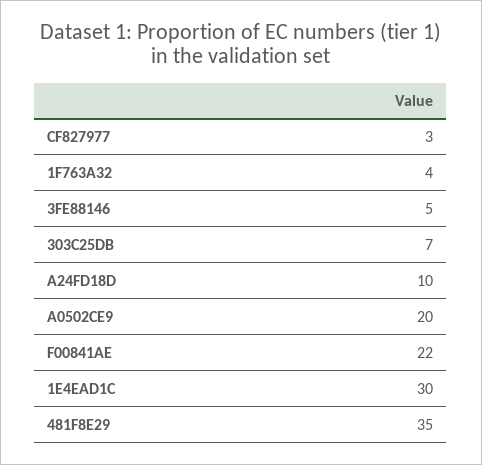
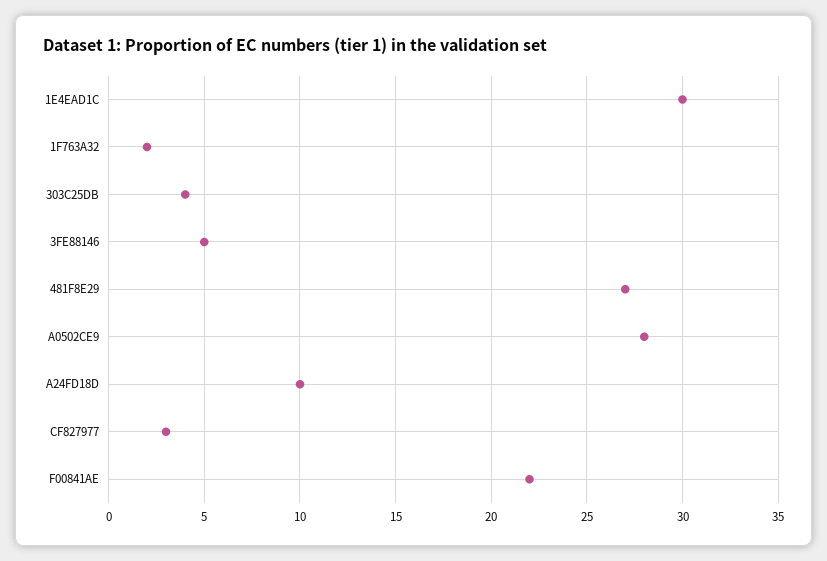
1F763A32: 4 -> 2
303C25DB: 7 -> 4
A0502CE9: 20 -> 28
481F8E29: 35 -> 27

